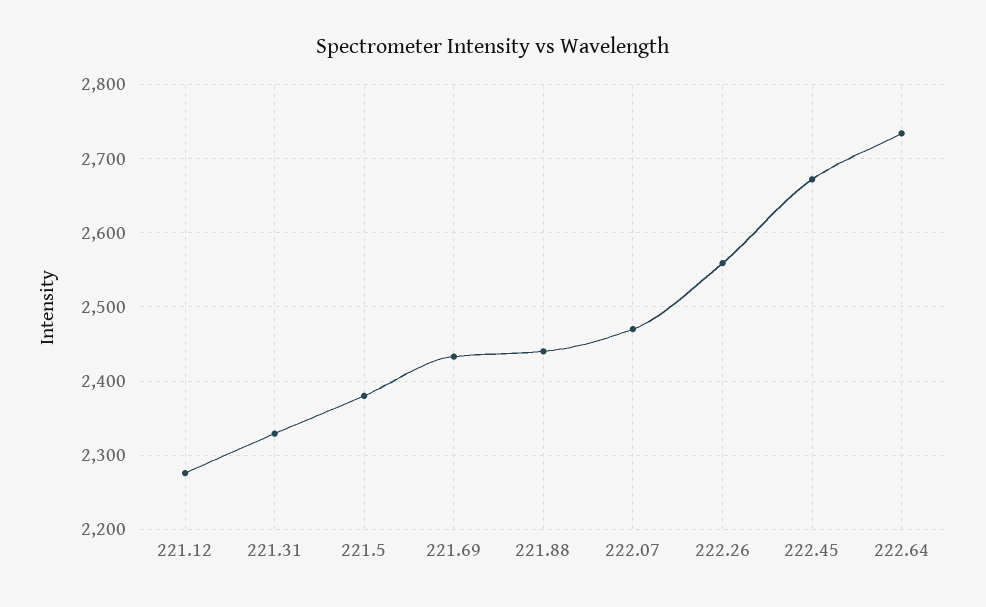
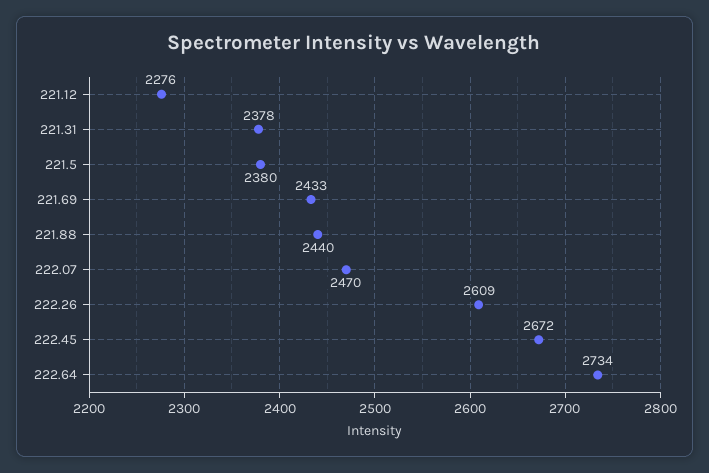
221.31: 2330 -> 2378
222.26: 2560 -> 2609

